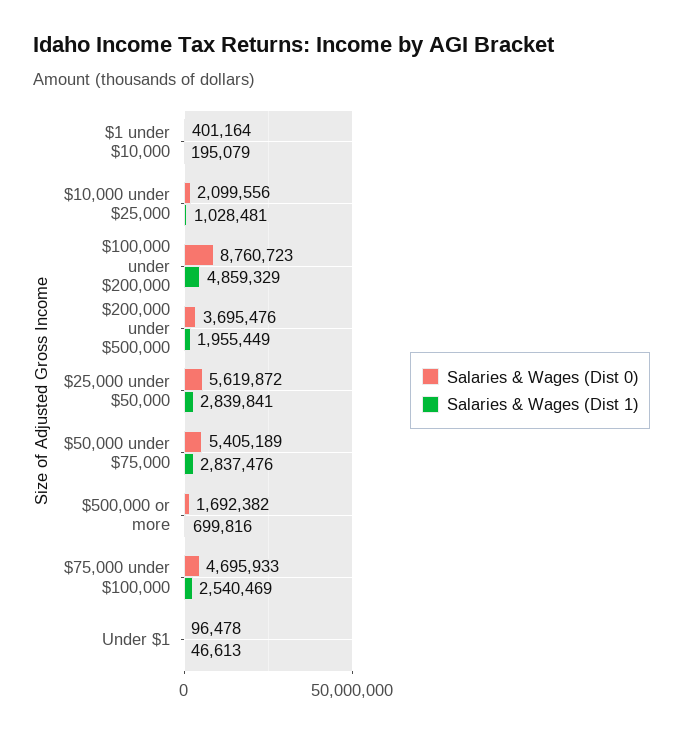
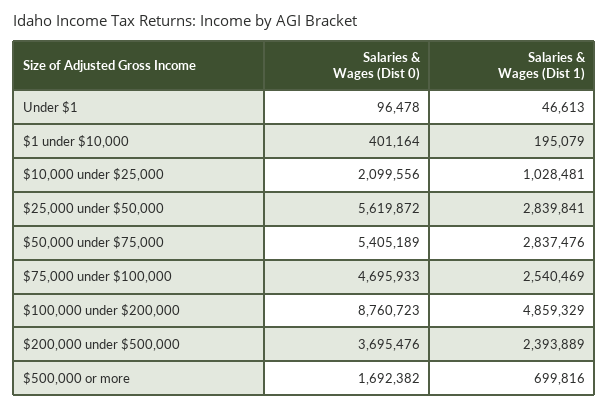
Salaries & Wages (Dist 1), $200,000 under $500,000: 1955449 -> 2393889

